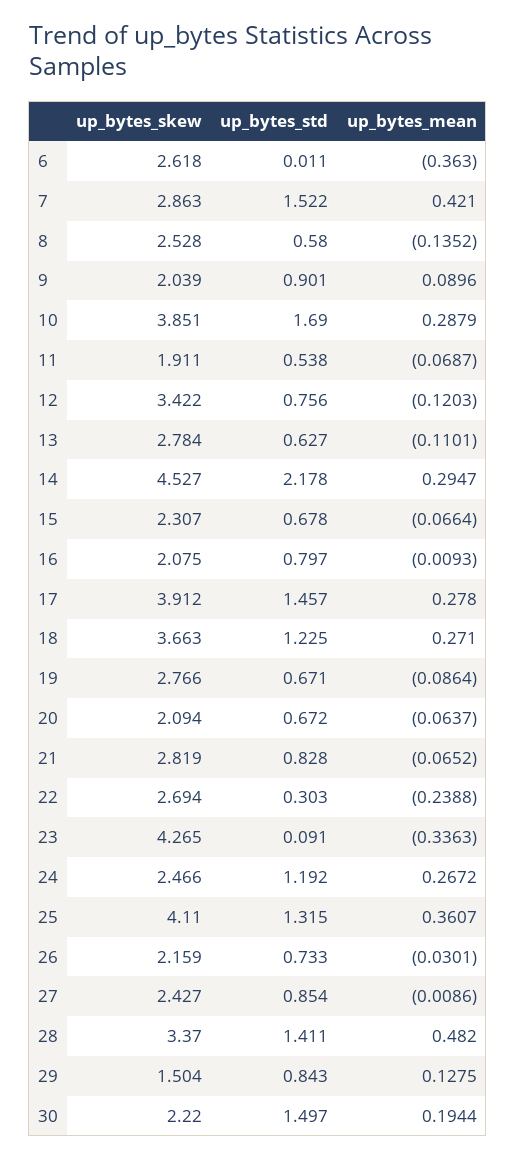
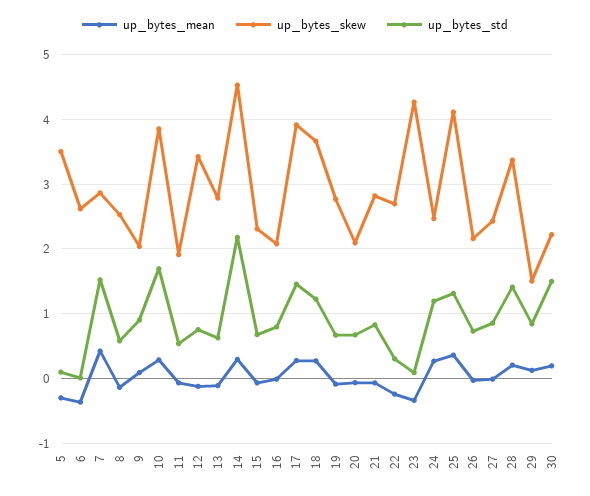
up_bytes_mean, 28: 0.482 -> 0.2
up_bytes_mean, 5: none -> -0.3
up_bytes_skew, 5: none -> 3.5
up_bytes_std, 5: none -> 0.1

